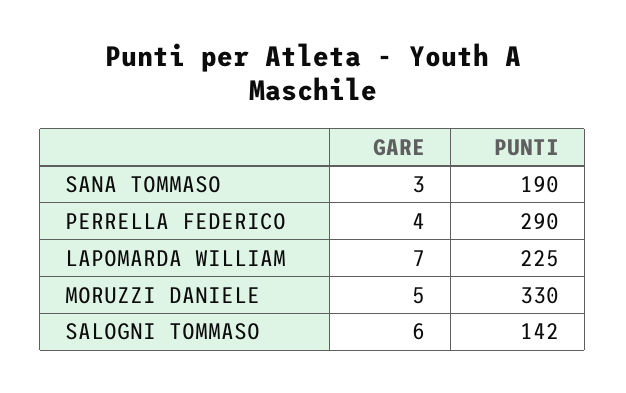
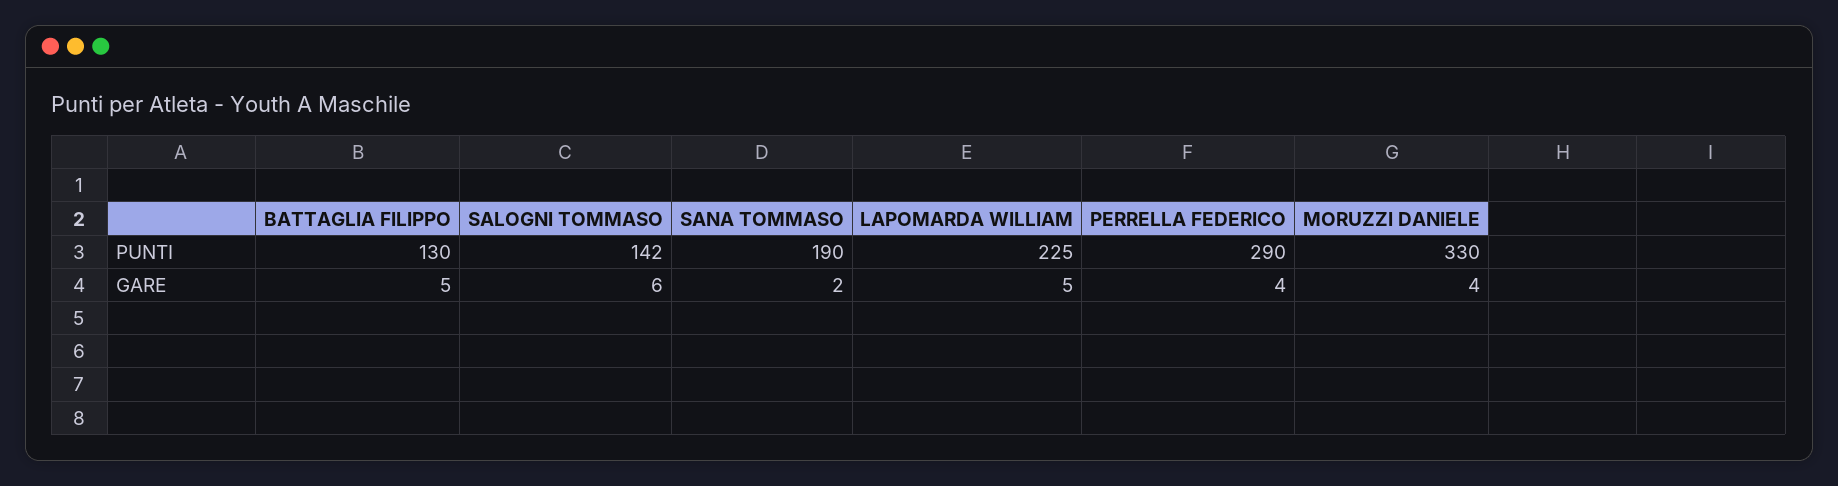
GARE, SANA TOMMASO: 3 -> 2
GARE, LAPOMARDA WILLIAM: 7 -> 5
GARE, MORUZZI DANIELE: 5 -> 4
PUNTI, BATTAGLIA FILIPPO: none -> 130
GARE, BATTAGLIA FILIPPO: none -> 5

